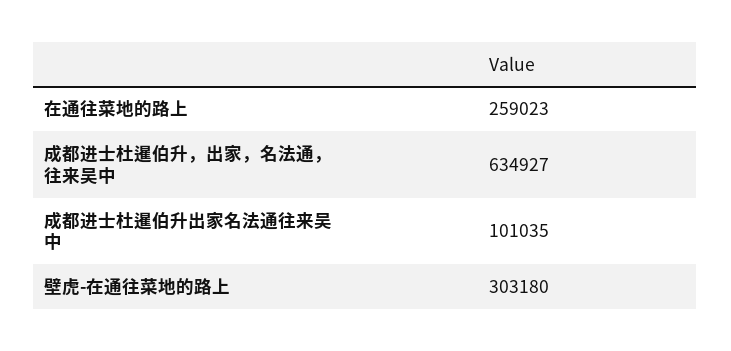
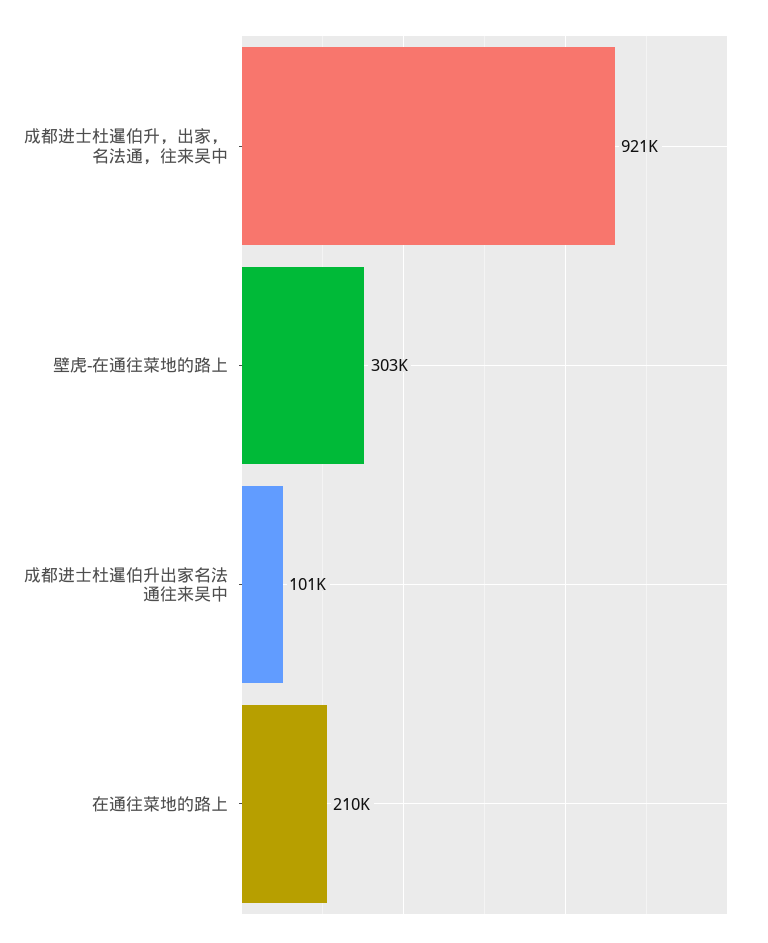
在通往菜地的路上: 259023 -> 210000
成都进士杜暹伯升，出家，名法通，往来吴中: 634927 -> 921000

